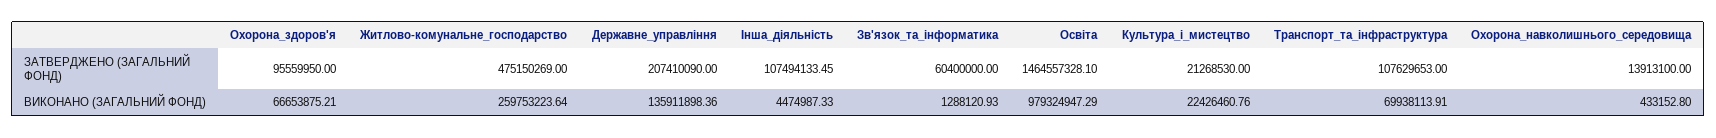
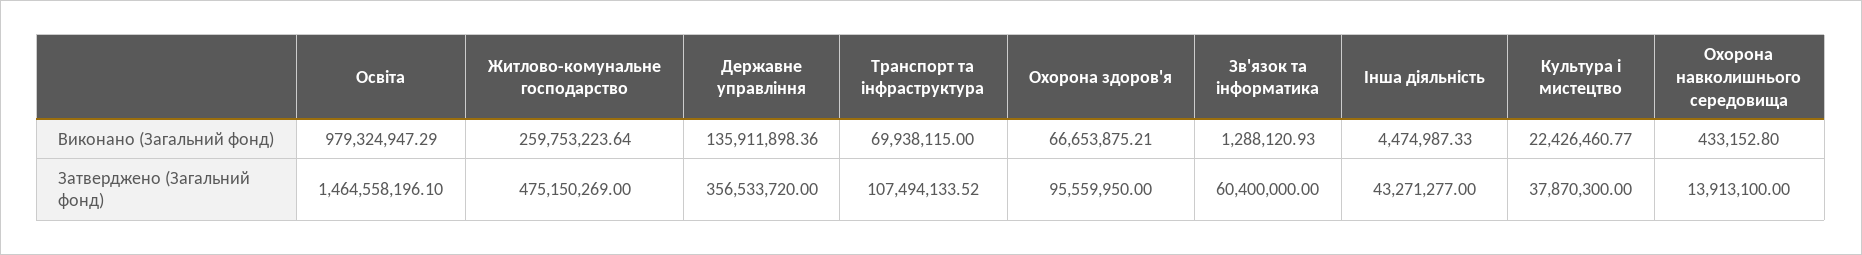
Державне_управління, ЗАТВЕРДЖЕНО (ЗАГАЛЬНИЙ ФОНД): 207410090 -> 356533720
Інша_діяльність, ЗАТВЕРДЖЕНО (ЗАГАЛЬНИЙ ФОНД): 107494133.45 -> 43271277
Освіта, ЗАТВЕРДЖЕНО (ЗАГАЛЬНИЙ ФОНД): 1464557328.1 -> 1464558196.1
Культура_і_мистецтво, ЗАТВЕРДЖЕНО (ЗАГАЛЬНИЙ ФОНД): 21268530 -> 37870300
Транспорт_та_інфраструктура, ЗАТВЕРДЖЕНО (ЗАГАЛЬНИЙ ФОНД): 107629653 -> 107494133.52
Культура_і_мистецтво, ВИКОНАНО (ЗАГАЛЬНИЙ ФОНД): 22426460.76 -> 22426460.77
Транспорт_та_інфраструктура, ВИКОНАНО (ЗАГАЛЬНИЙ ФОНД): 69938113.91 -> 69938115

